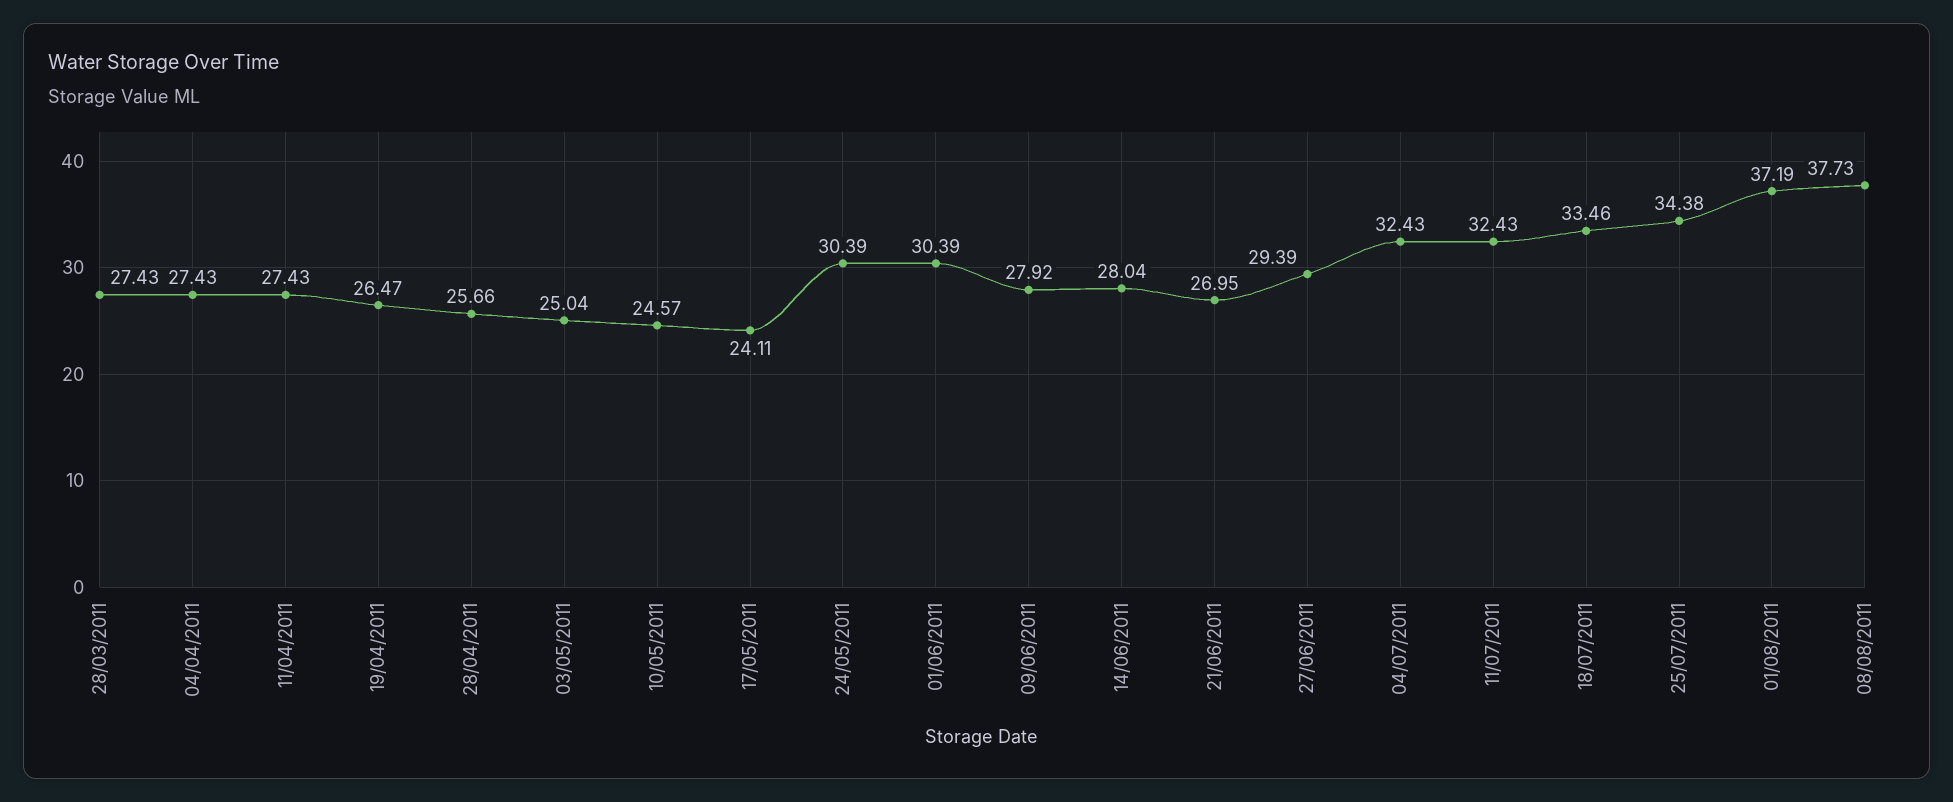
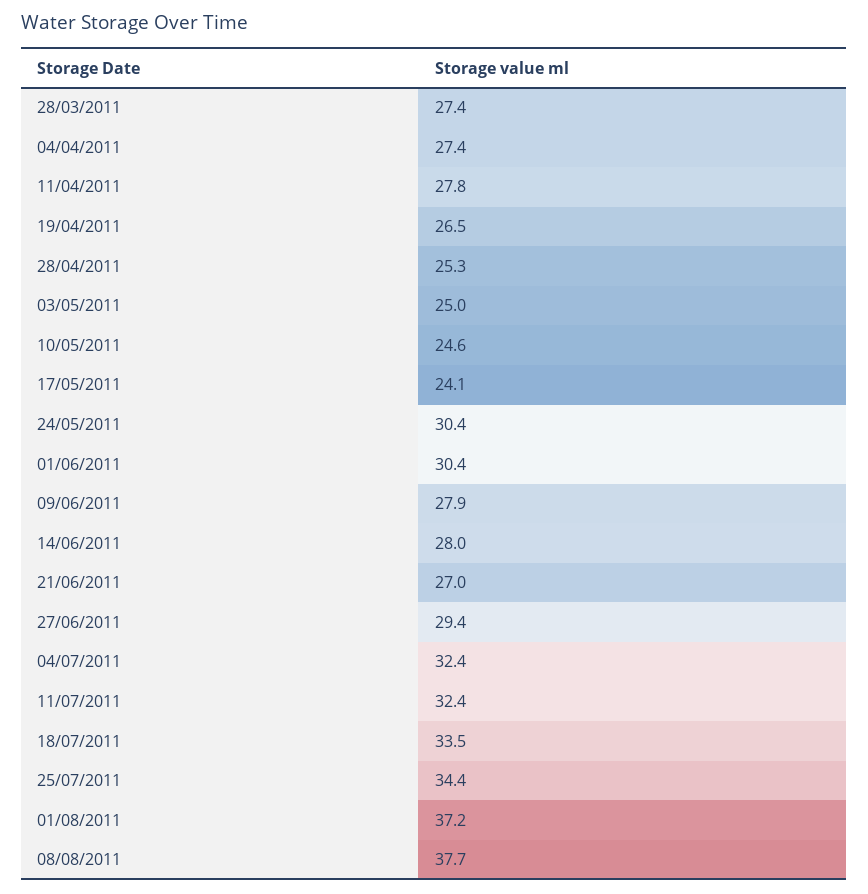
11/04/2011: 27.43 -> 27.8
28/04/2011: 25.66 -> 25.3

